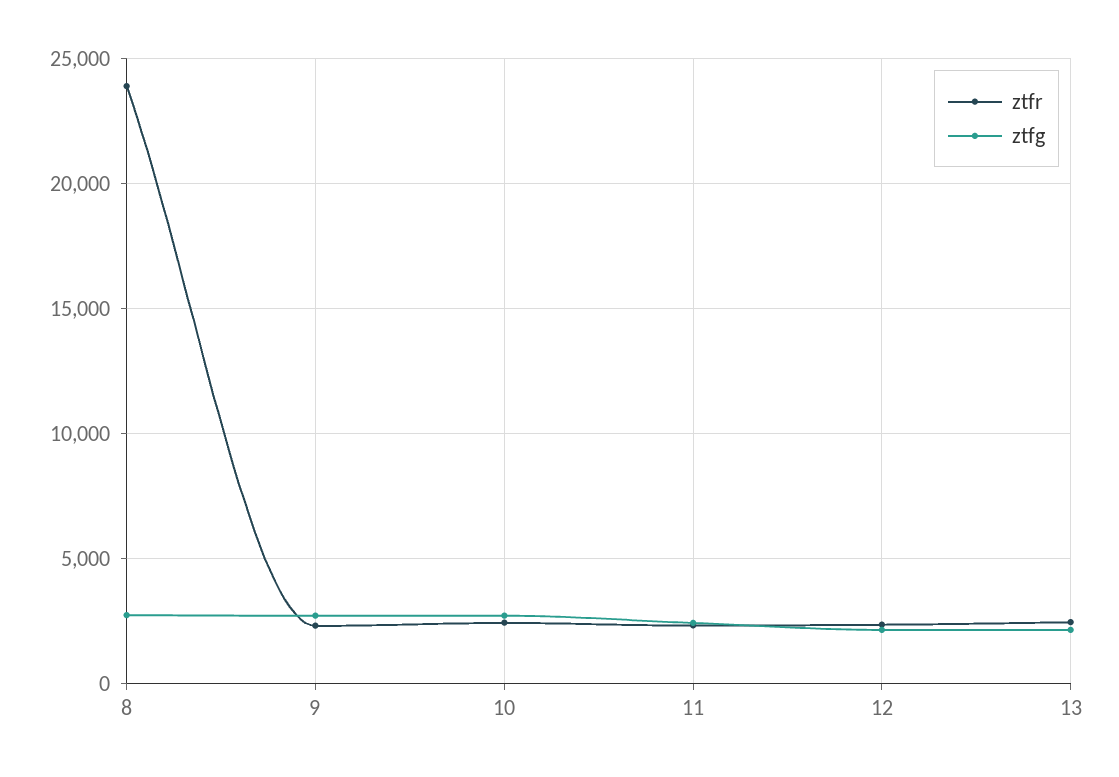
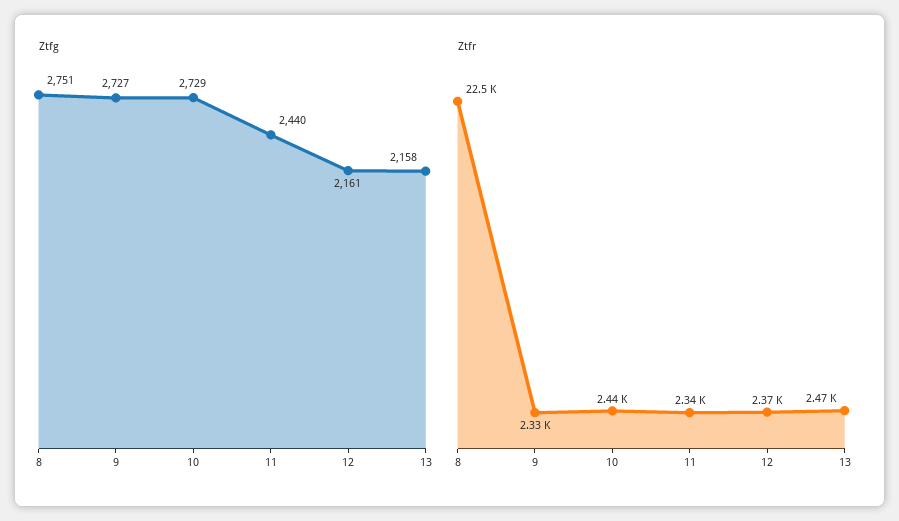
ztfr, 8: 24000 -> 22500

